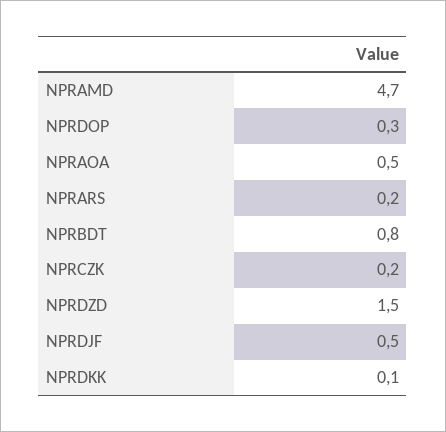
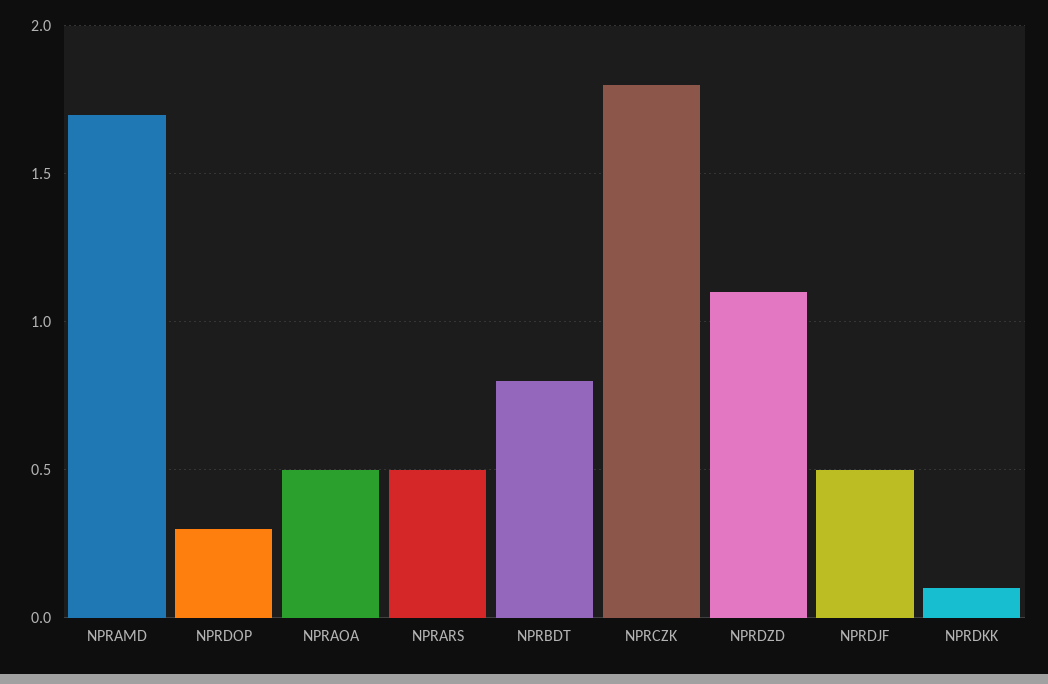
NPRAMD: 4.7 -> 1.7
NPRARS: 0.2 -> 0.5
NPRCZK: 0.2 -> 1.8
NPRDZD: 1.5 -> 1.1

